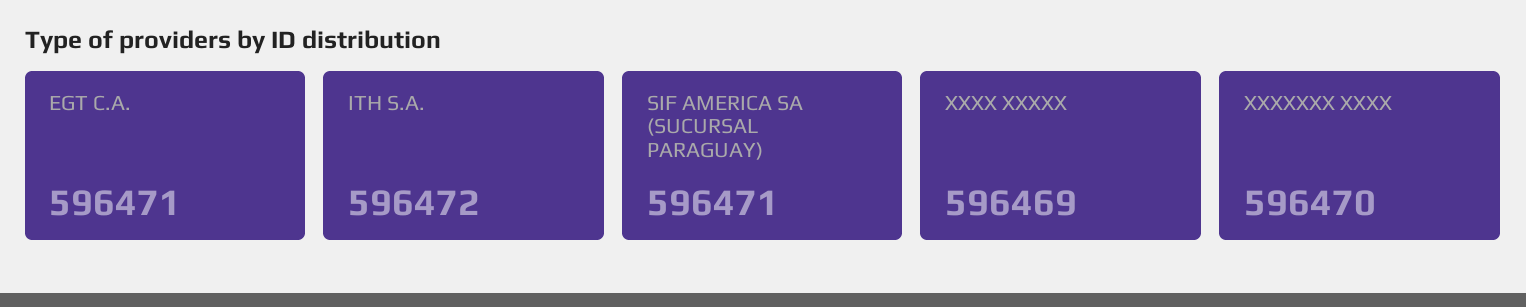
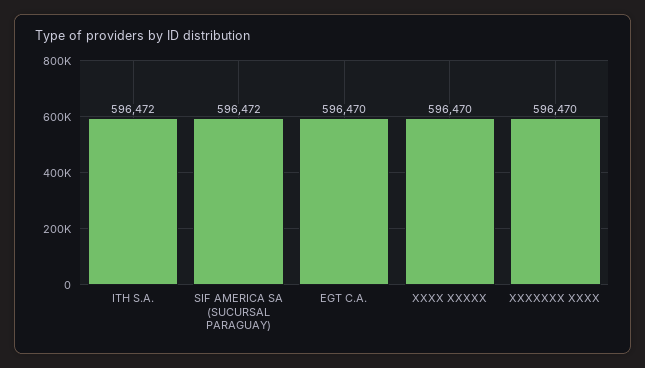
EGT C.A.: 596471 -> 596470
SIF AMERICA SA (SUCURSAL PARAGUAY): 596471 -> 596472
XXXX XXXXX: 596469 -> 596470

